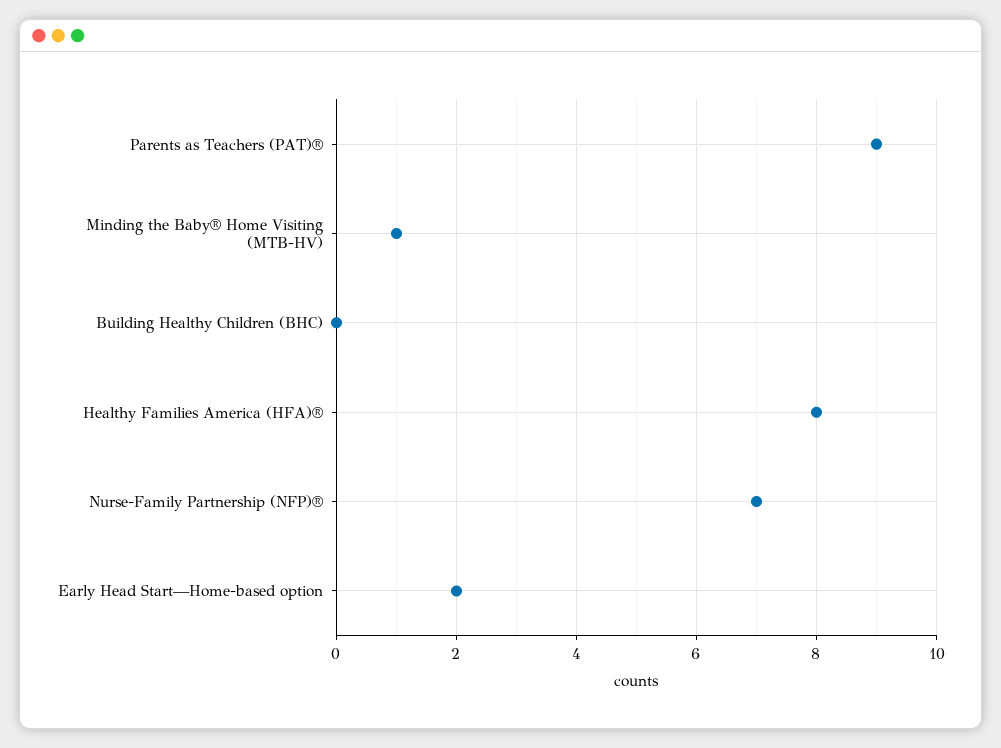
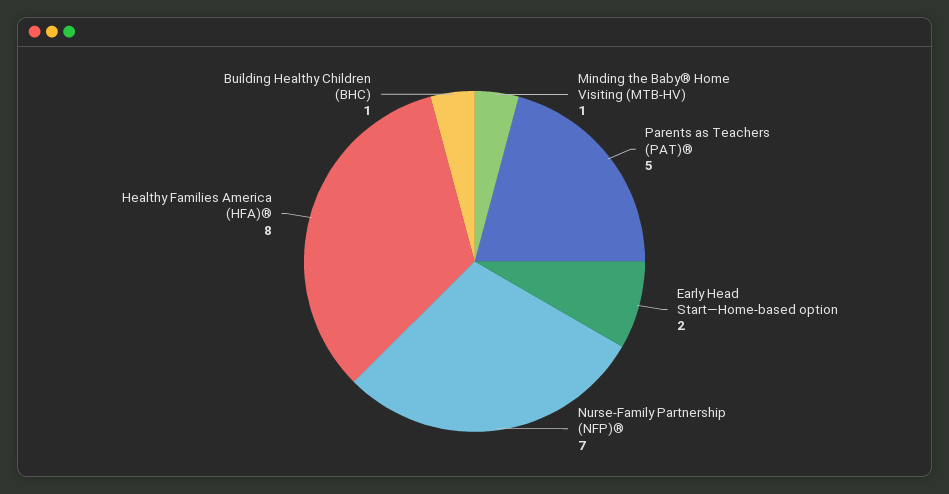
Parents as Teachers (PAT)®: 9 -> 5
Building Healthy Children (BHC): 0 -> 1

